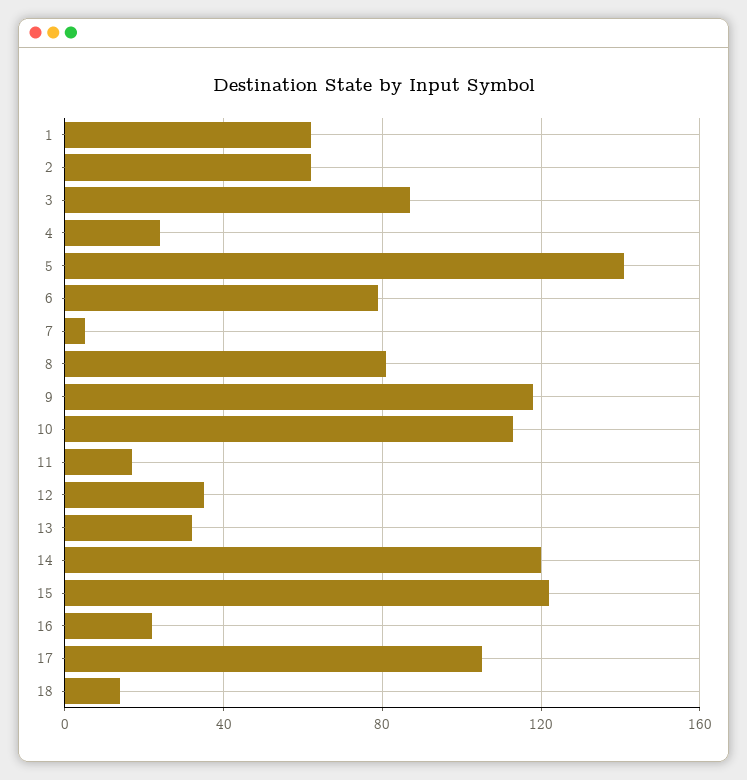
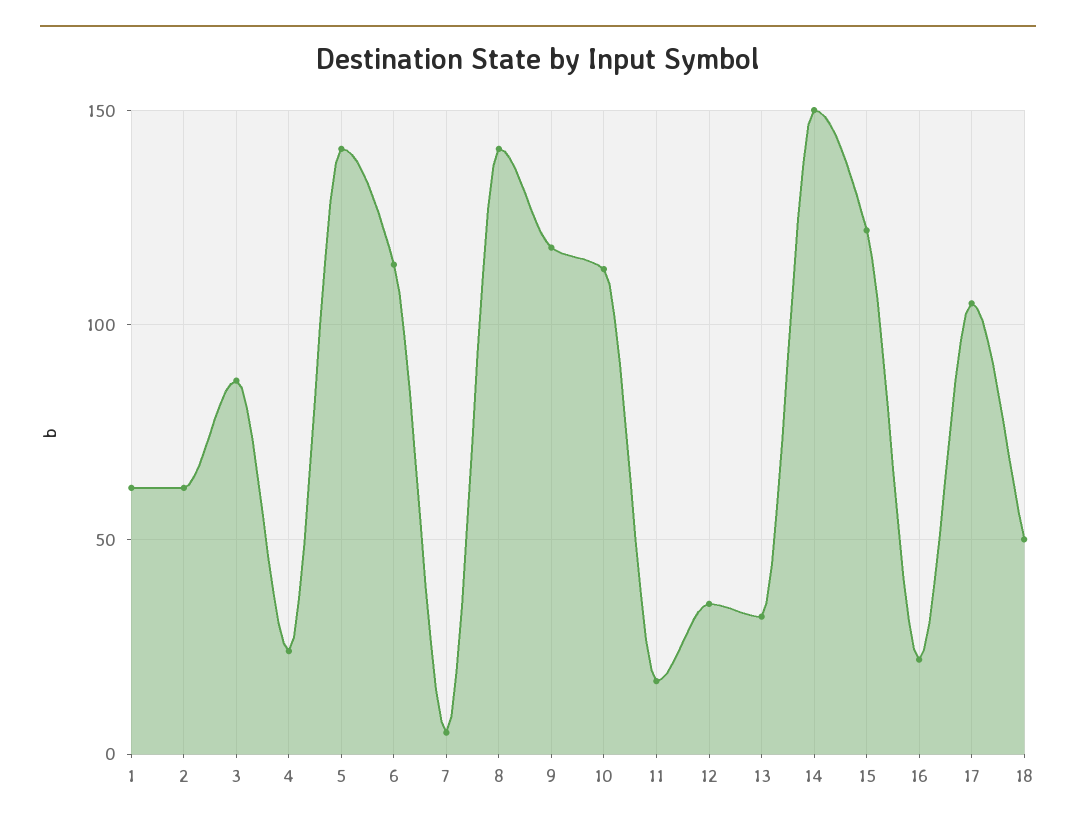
6: 80 -> 115
8: 80 -> 140
14: 120 -> 150
18: 15 -> 50

